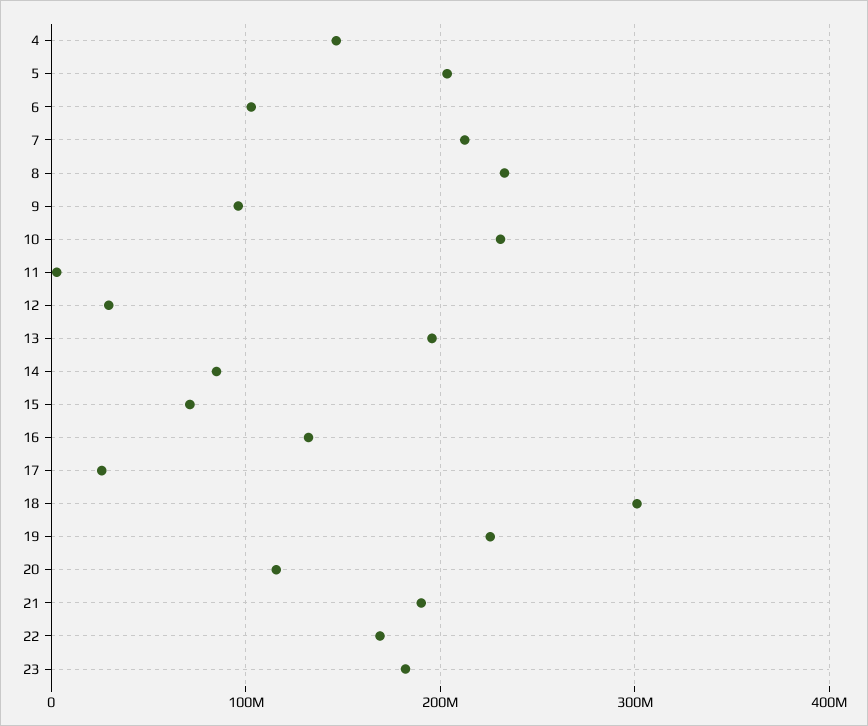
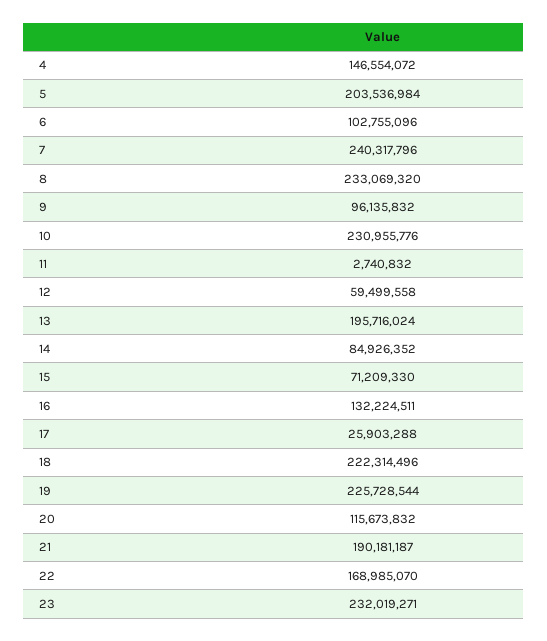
7: 210000000 -> 240317796
12: 30000000 -> 59499558
18: 300000000 -> 222314496
23: 180000000 -> 232019271

